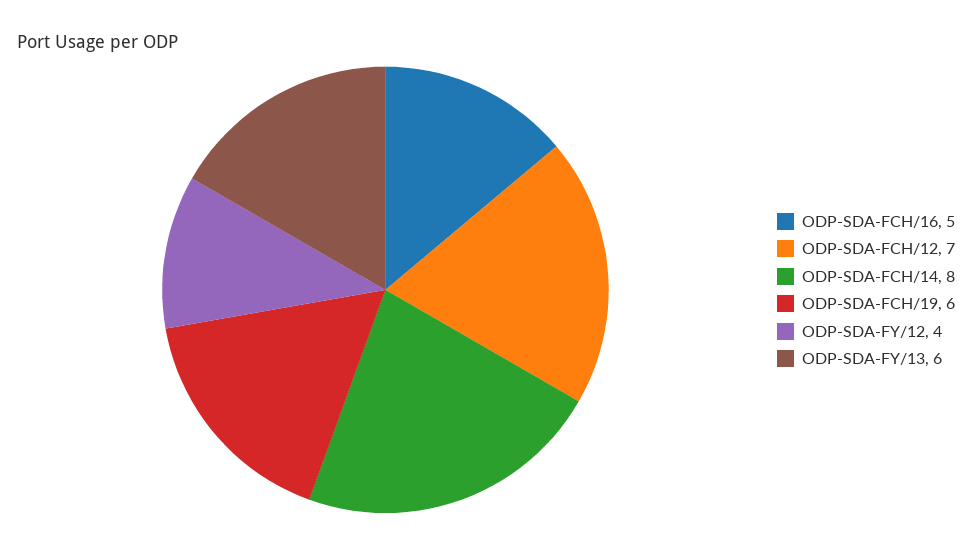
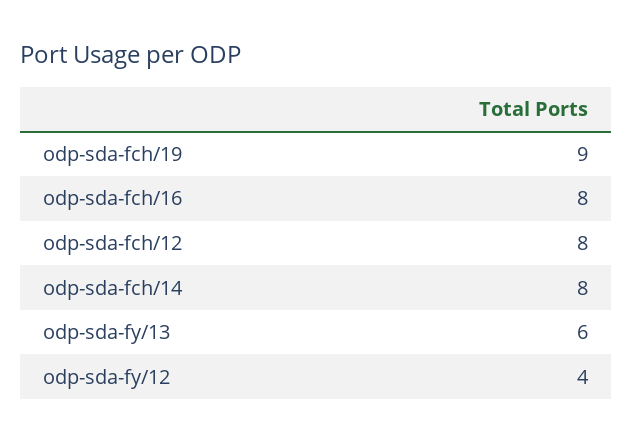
ODP-SDA-FCH/16: 5 -> 8
ODP-SDA-FCH/12: 7 -> 8
ODP-SDA-FCH/19: 6 -> 9

